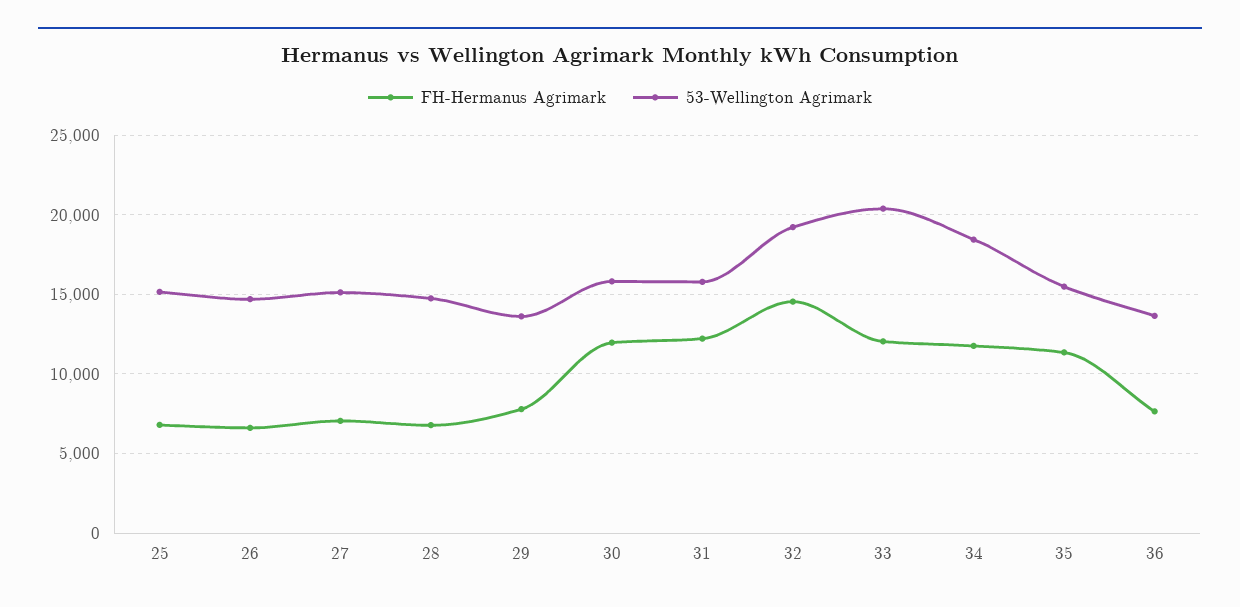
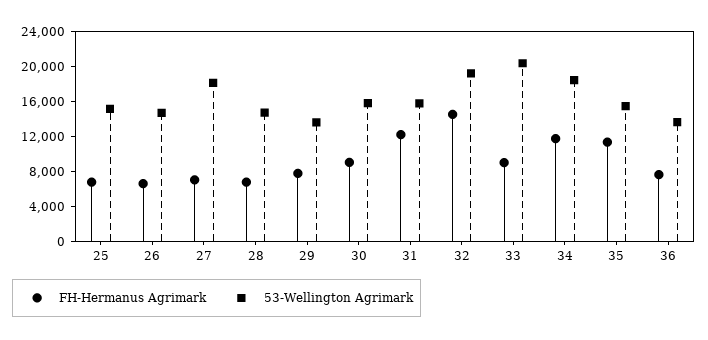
53-Wellington Agrimark, 27: 15000 -> 18000
FH-Hermanus Agrimark, 30: 12000 -> 9000
FH-Hermanus Agrimark, 33: 12000 -> 9000

